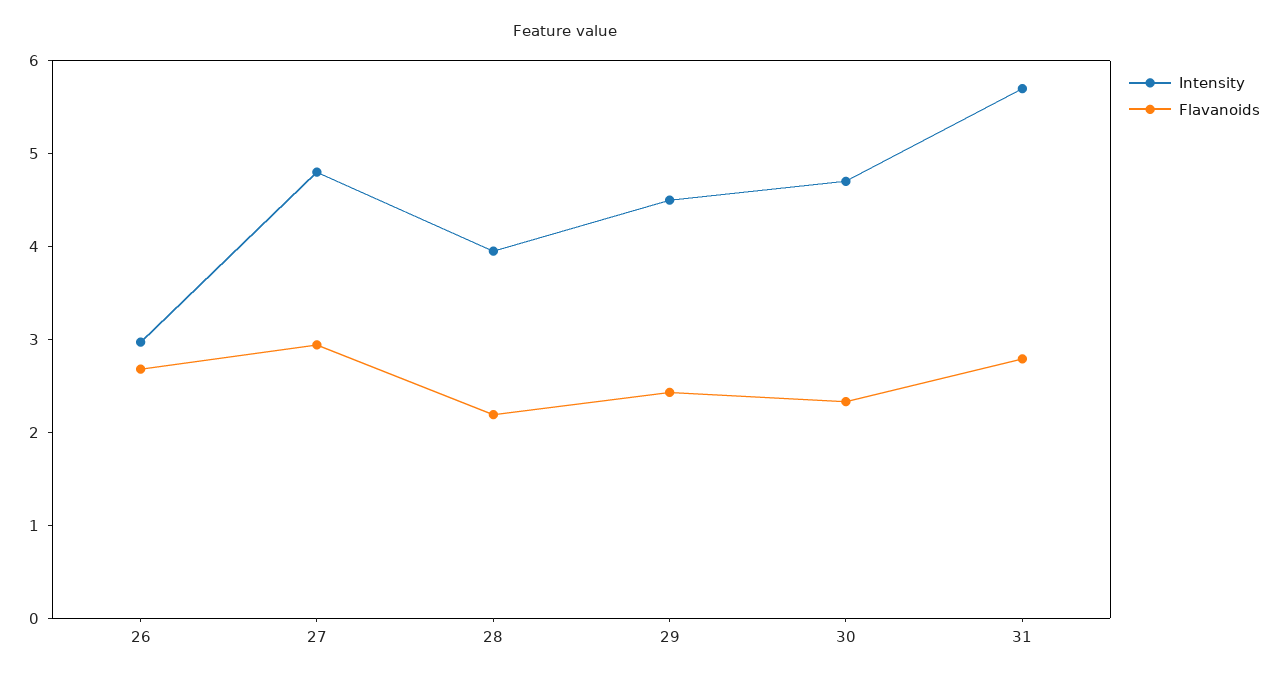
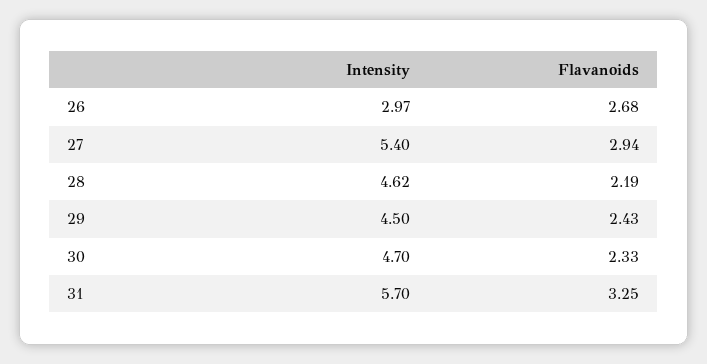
Intensity, 27: 4.8 -> 5.4
Intensity, 28: 4 -> 4.62
Flavanoids, 31: 2.8 -> 3.25

